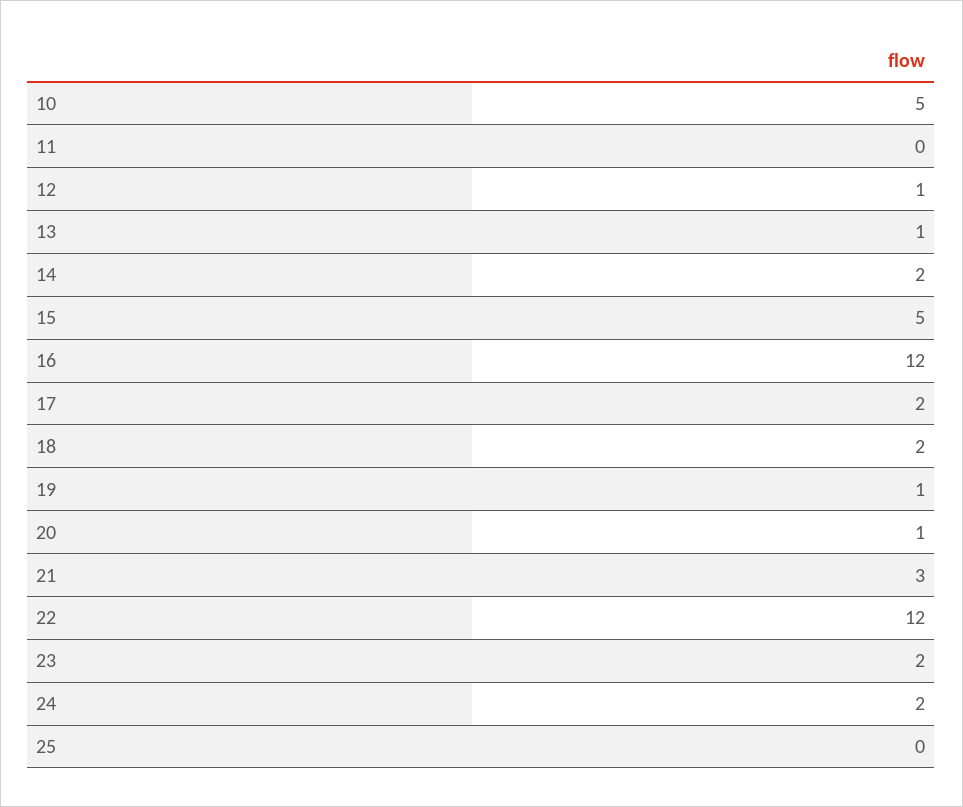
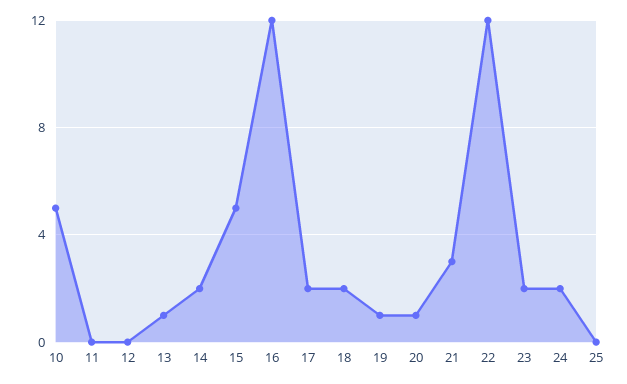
12: 1 -> 0

